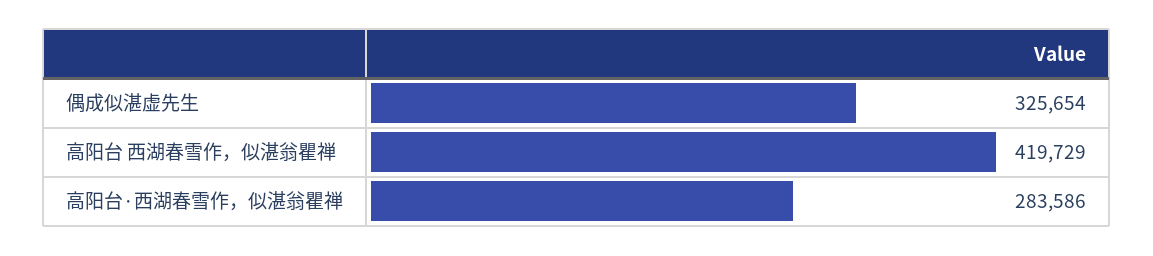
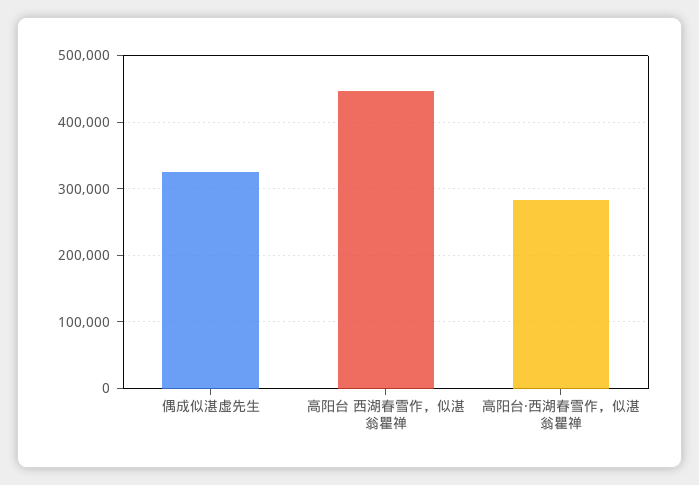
高阳台 西湖春雪作，似湛翁瞿禅: 419729 -> 450000

